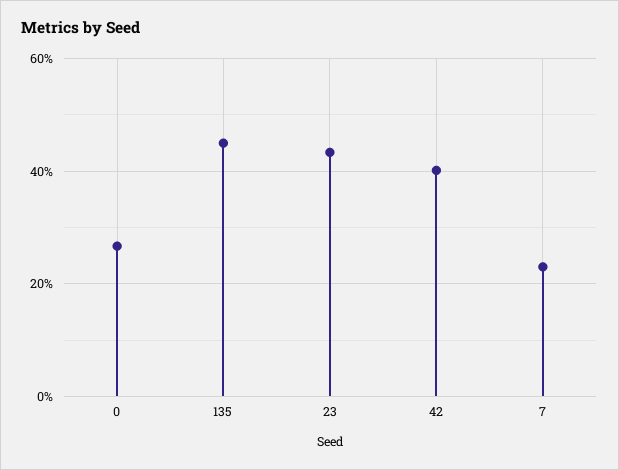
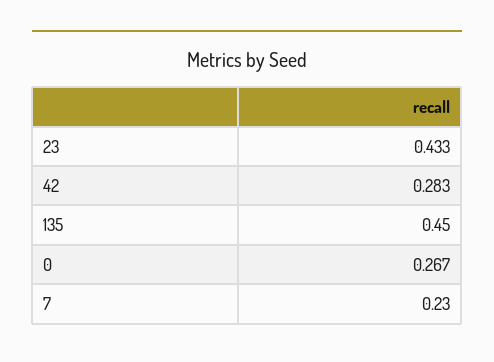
42: 0.4 -> 0.283

